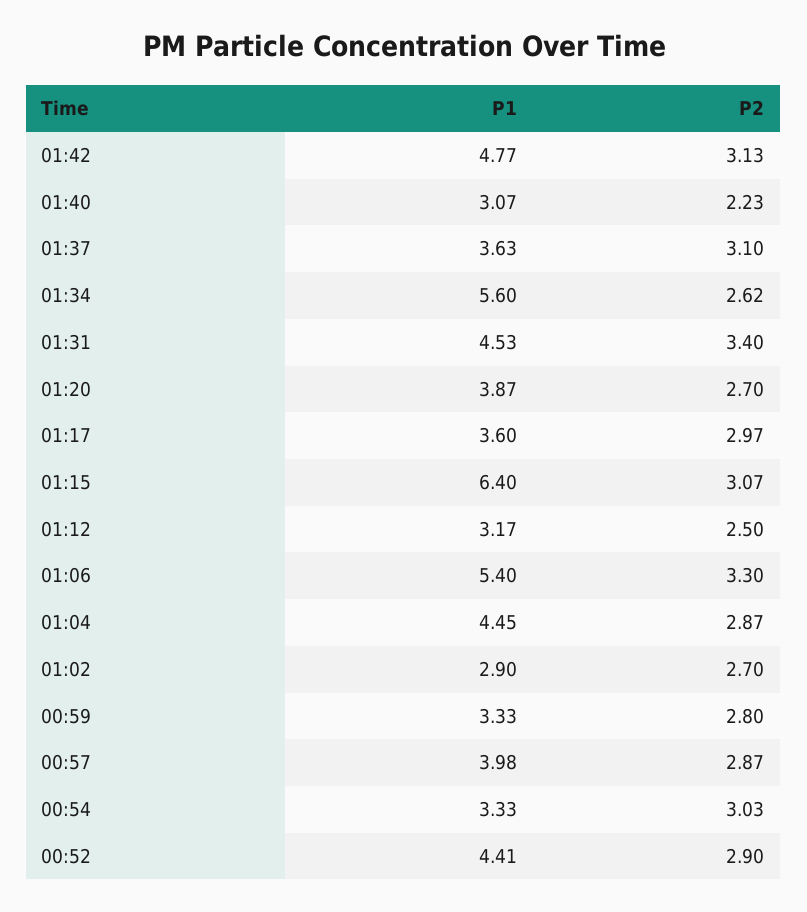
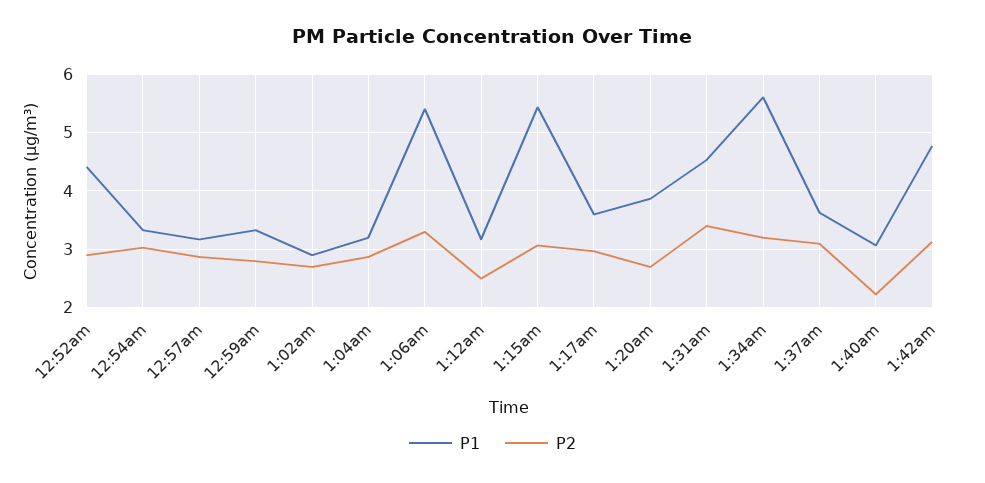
P2, 01:34: 2.62 -> 3.2
P1, 01:15: 6.4 -> 5.4
P1, 01:04: 4.45 -> 3.2
P1, 00:57: 3.98 -> 3.2

